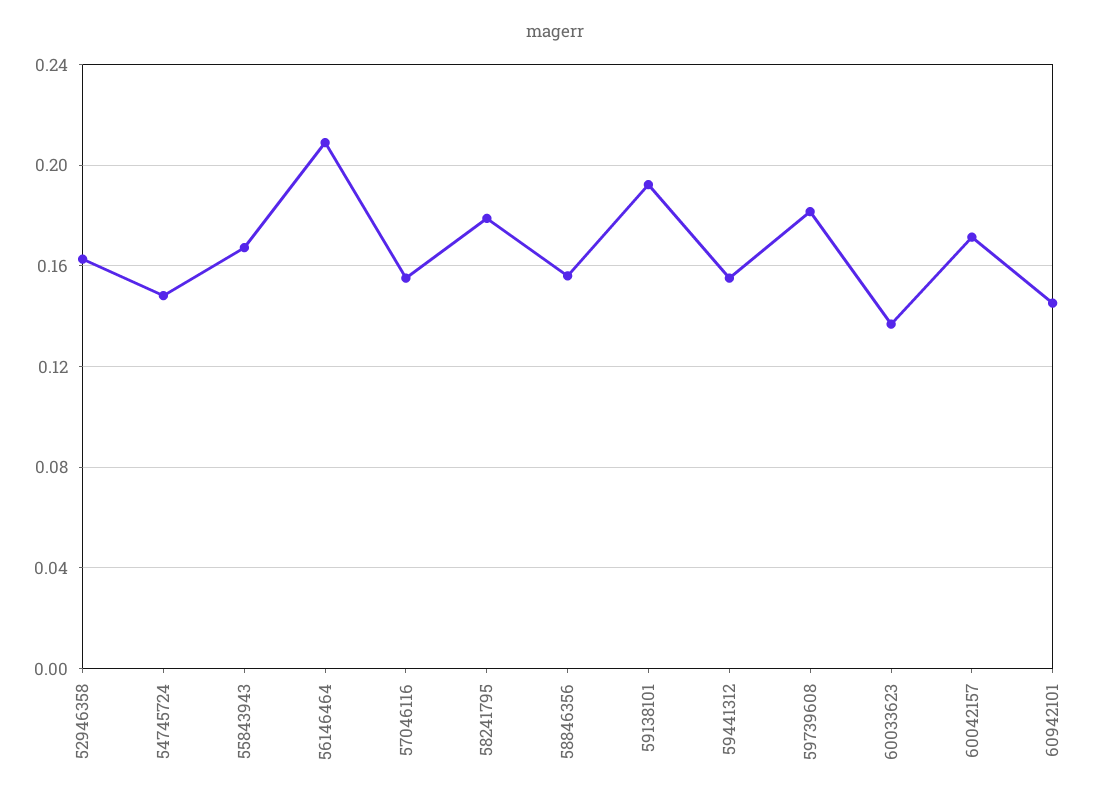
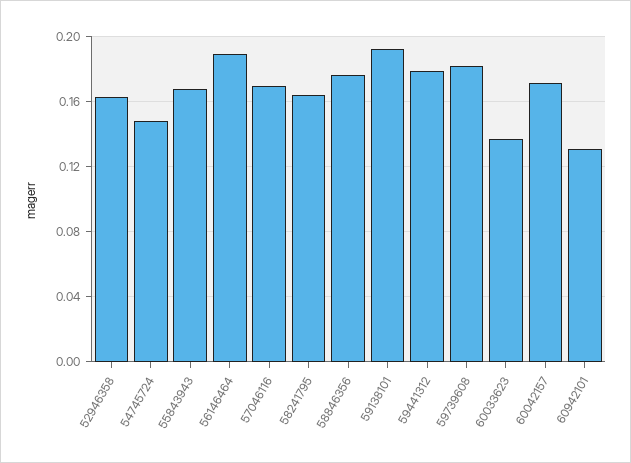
56146464: 0.21 -> 0.19
57046116: 0.155 -> 0.17
58241795: 0.18 -> 0.165
58846356: 0.155 -> 0.175
59441312: 0.155 -> 0.18
60942101: 0.145 -> 0.13

